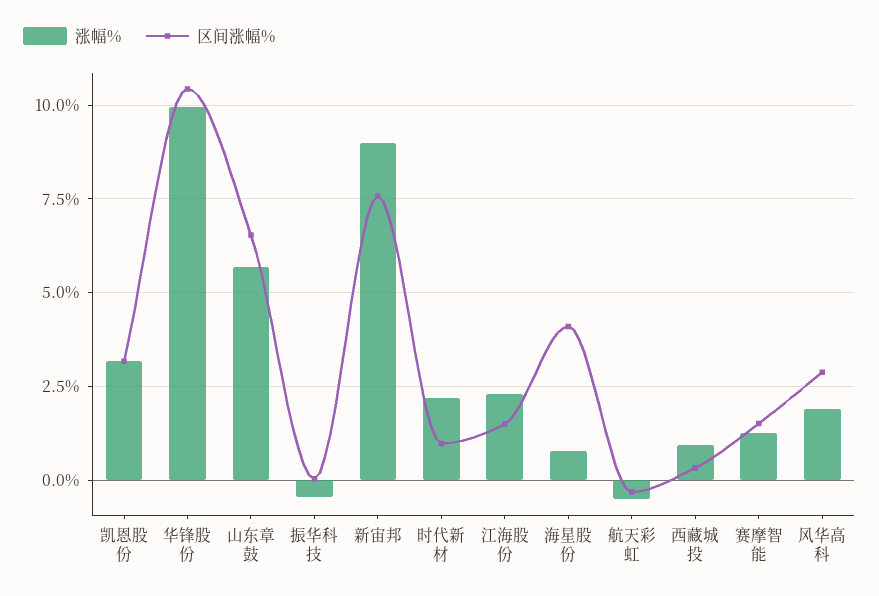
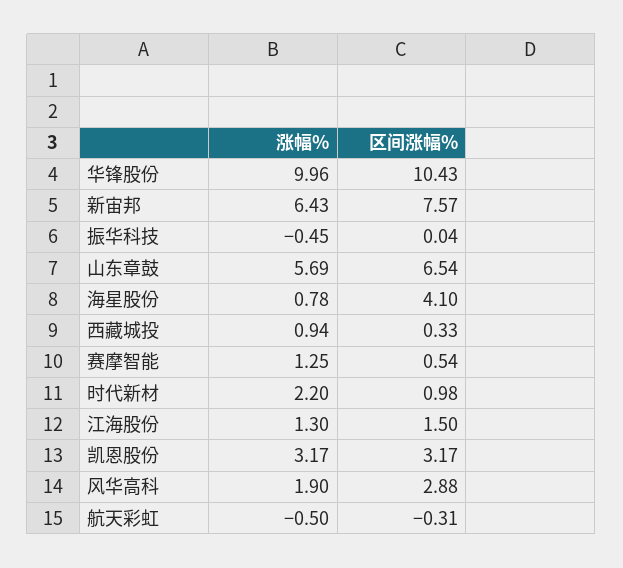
涨幅%, 新宙邦: 9 -> 6.43
涨幅%, 江海股份: 2.25 -> 1.3
区间涨幅%, 赛摩智能: 1.5 -> 0.54

